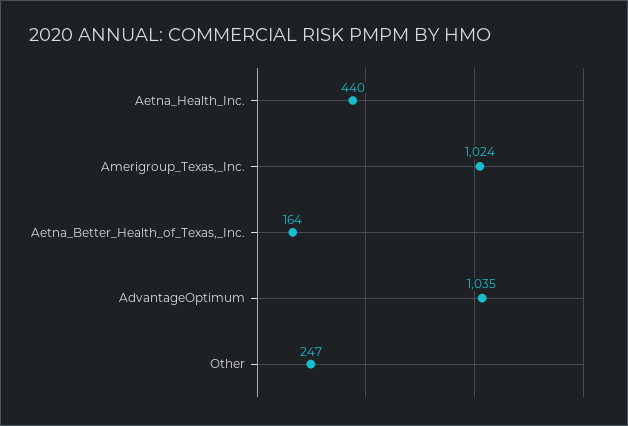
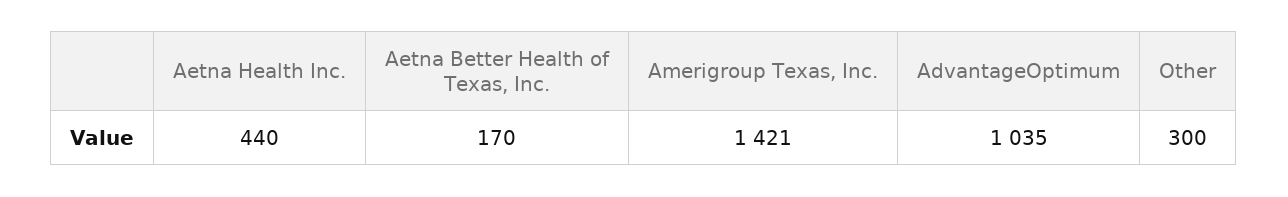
Amerigroup_Texas,_Inc.: 1024 -> 1421
Aetna_Better_Health_of_Texas,_Inc.: 164 -> 170
Other: 247 -> 300

